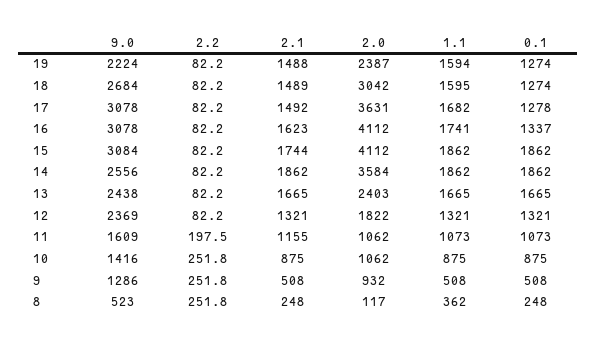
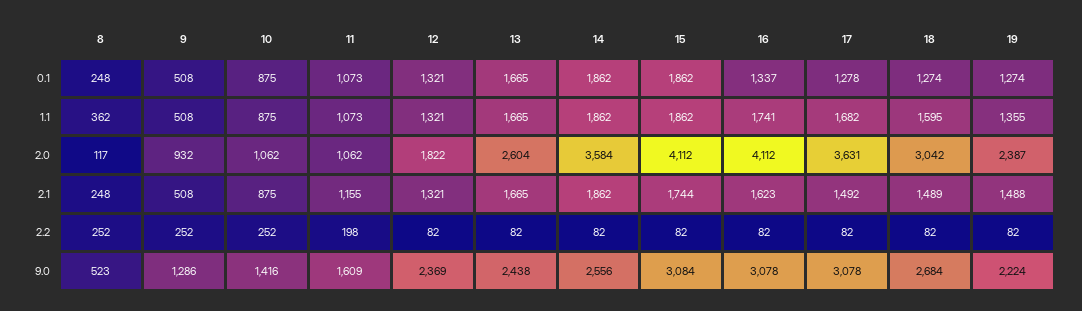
1.1, 19: 1594 -> 1355
2.0, 13: 2403 -> 2604

